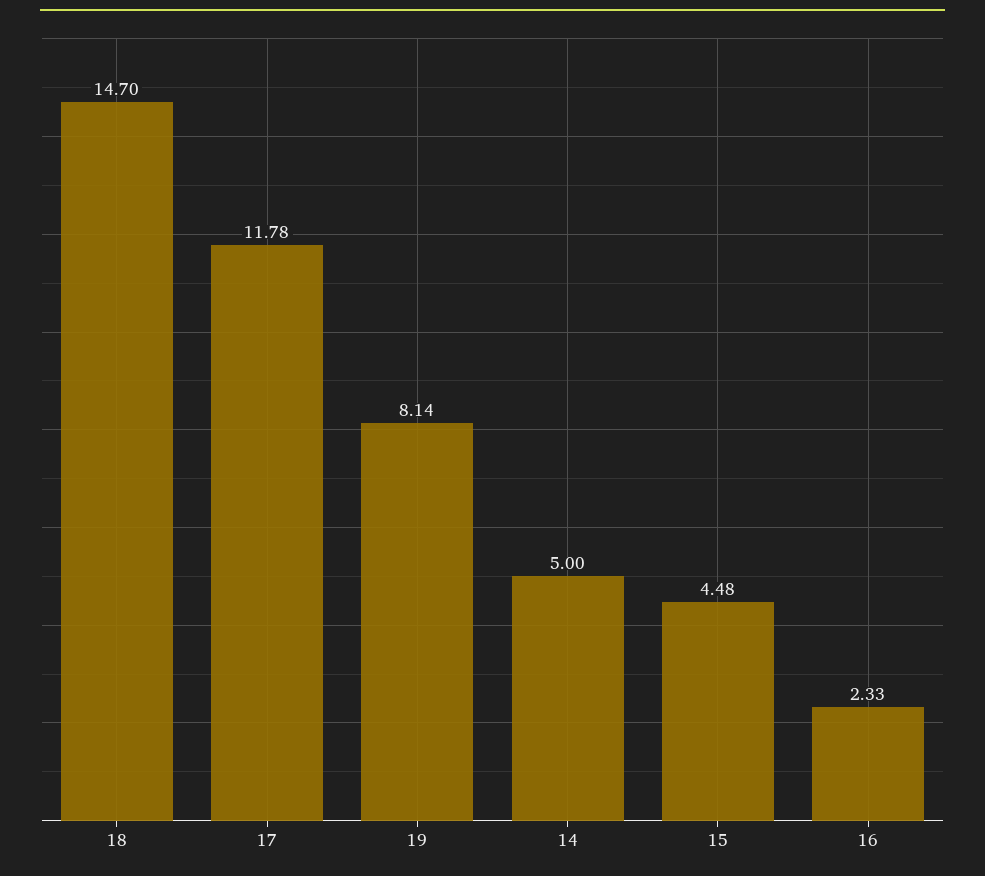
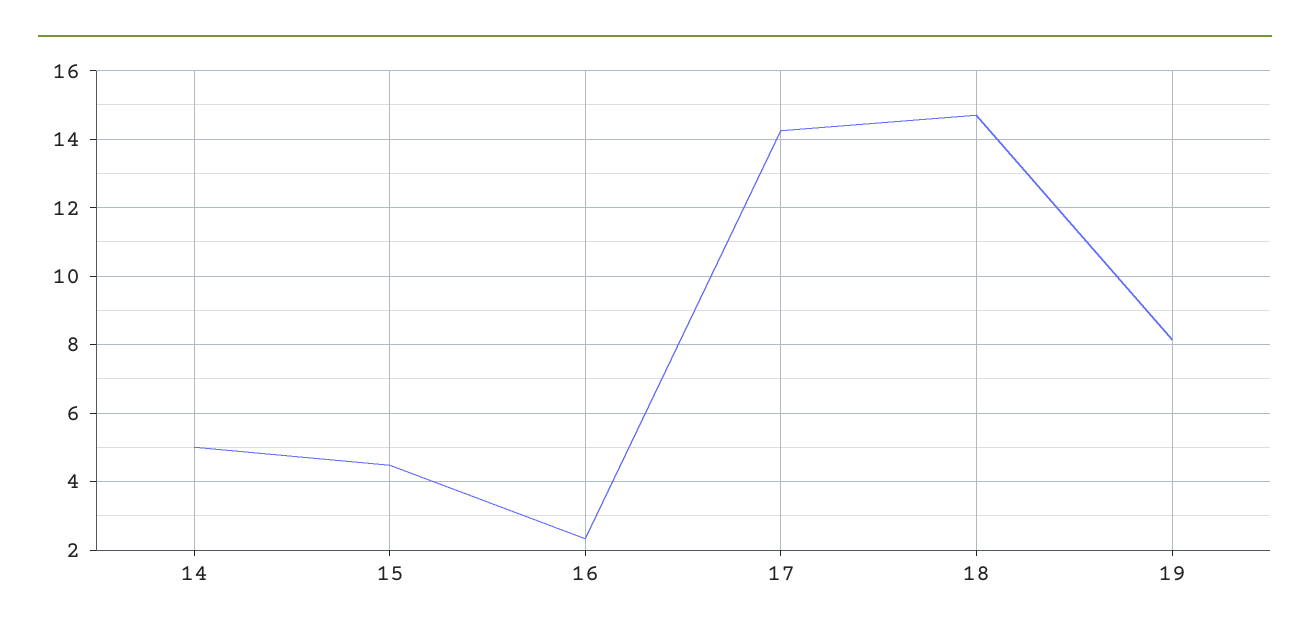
17: 11.78 -> 14.2

